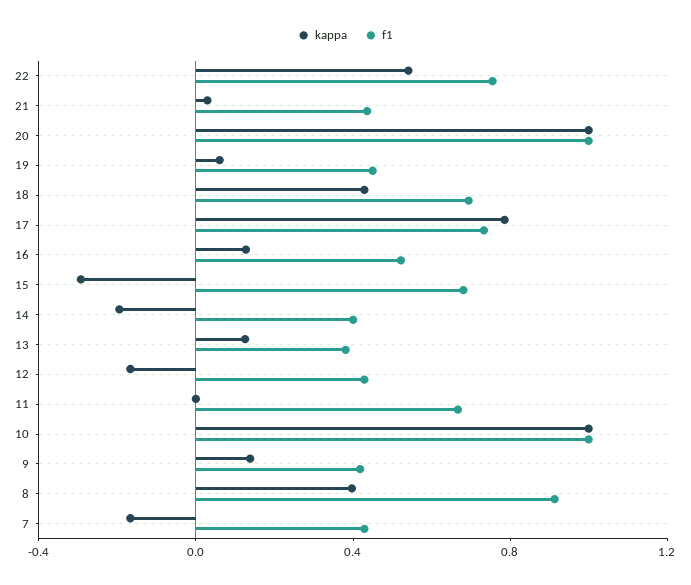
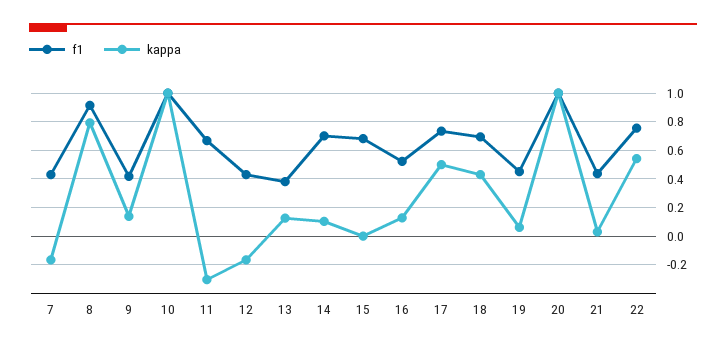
kappa, 17: 0.8 -> 0.5
kappa, 15: -0.3 -> 0
kappa, 14: -0.2 -> 0.1
f1, 14: 0.4 -> 0.7
kappa, 11: 0 -> -0.3
kappa, 8: 0.4 -> 0.8

